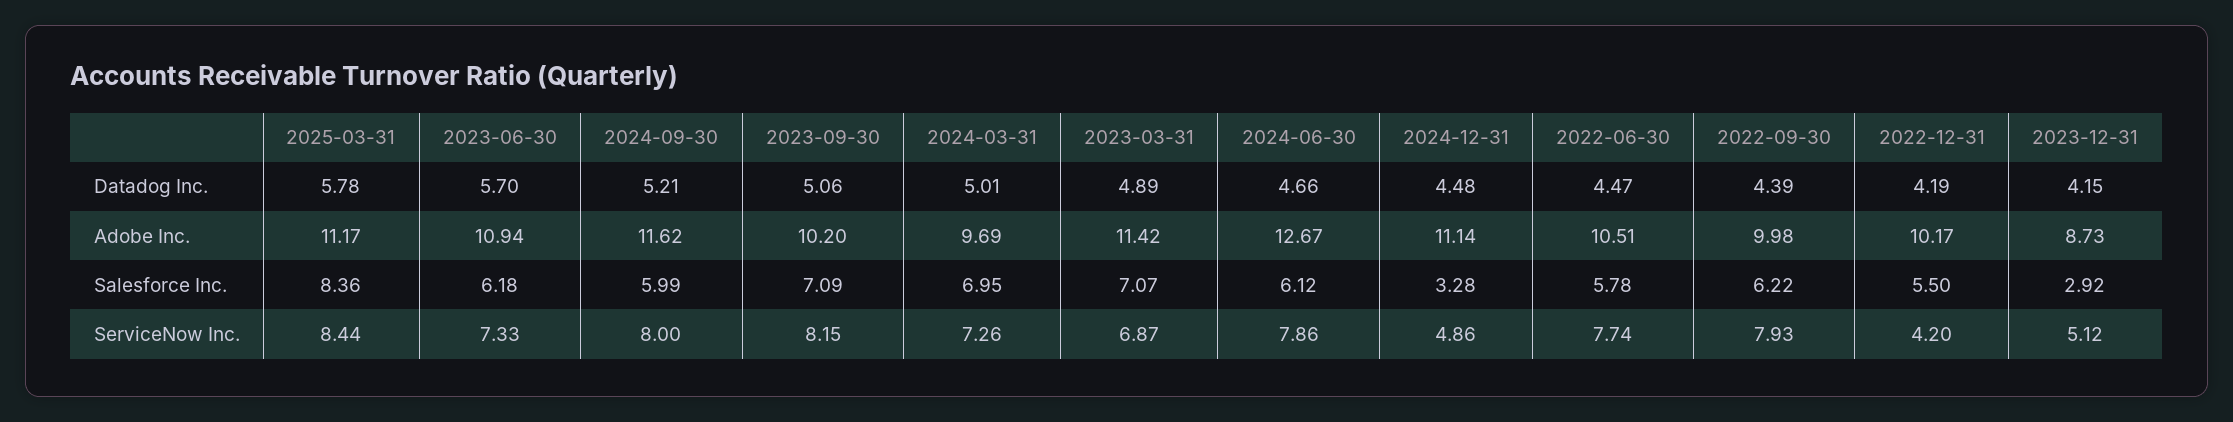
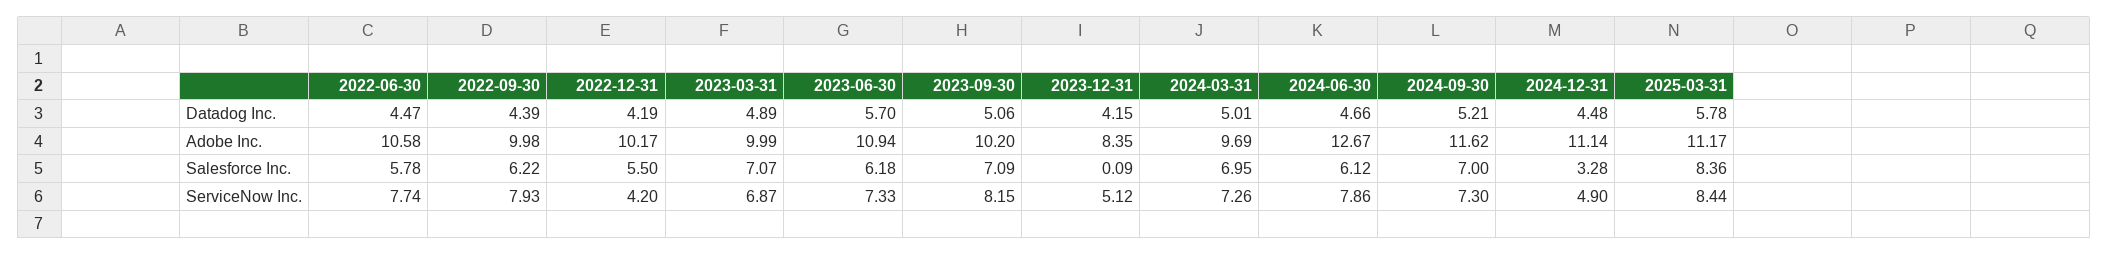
2023-03-31, Adobe Inc.: 11.42 -> 9.99
2022-06-30, Adobe Inc.: 10.51 -> 10.58
2023-12-31, Adobe Inc.: 8.73 -> 8.35
2024-09-30, Salesforce Inc.: 5.99 -> 7
2023-12-31, Salesforce Inc.: 2.92 -> 0.09
2024-09-30, ServiceNow Inc.: 8 -> 7.3
2024-12-31, ServiceNow Inc.: 4.86 -> 4.9

